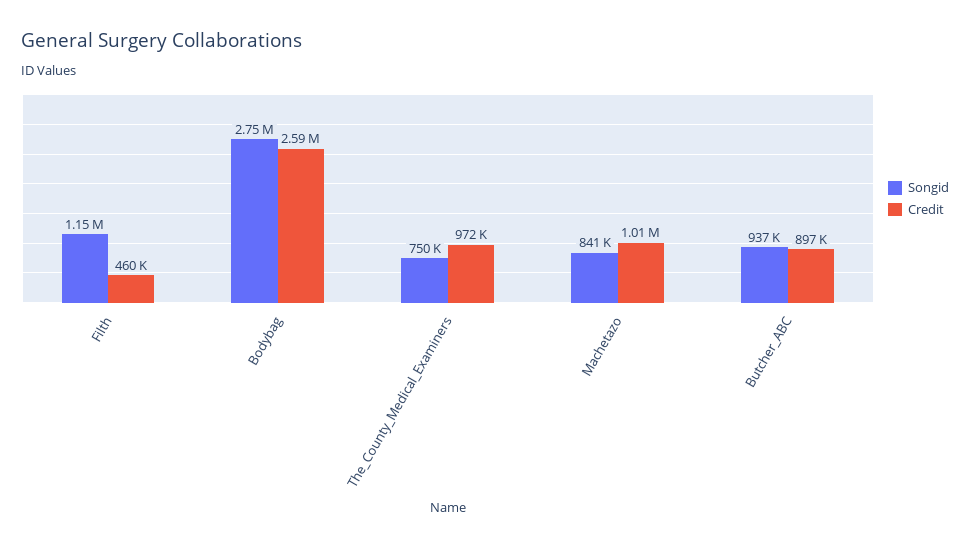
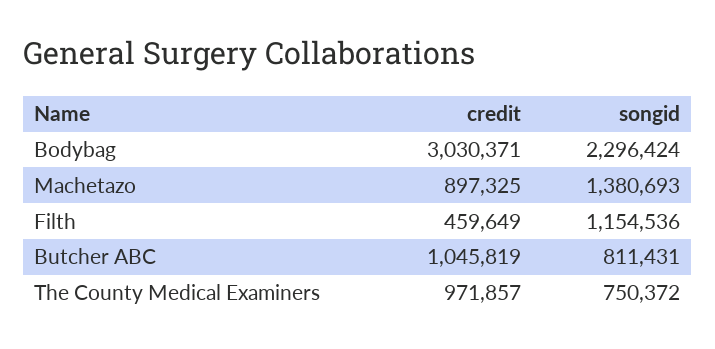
Songid, Bodybag: 2750000 -> 2296424
Credit, Bodybag: 2590000 -> 3030371
Songid, Machetazo: 841000 -> 1380693
Credit, Machetazo: 1010000 -> 897325
Songid, Butcher_ABC: 937000 -> 811431
Credit, Butcher_ABC: 897000 -> 1045819

